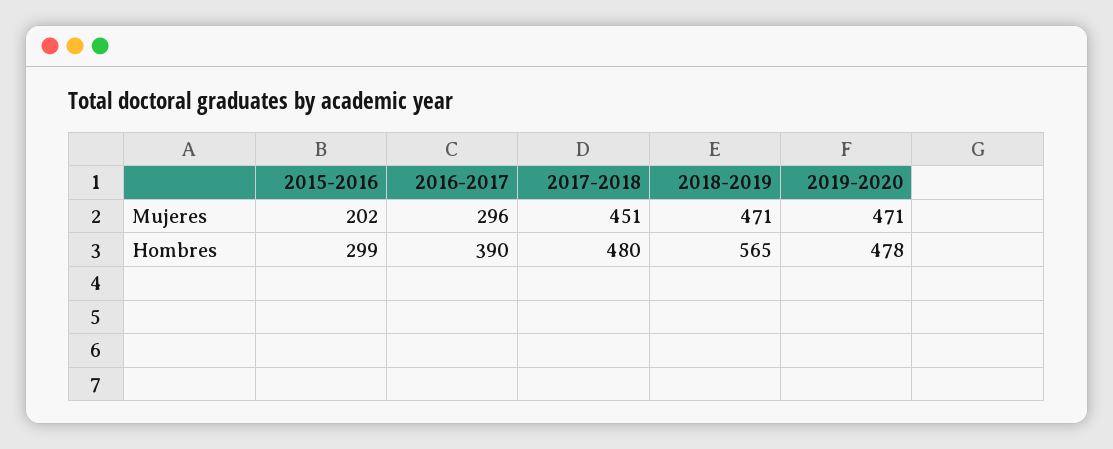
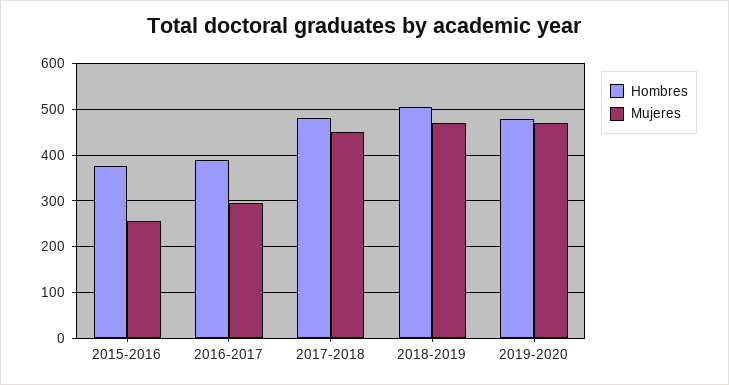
Mujeres, 2015-2016: 202 -> 260
Hombres, 2015-2016: 299 -> 380
Hombres, 2018-2019: 565 -> 500

